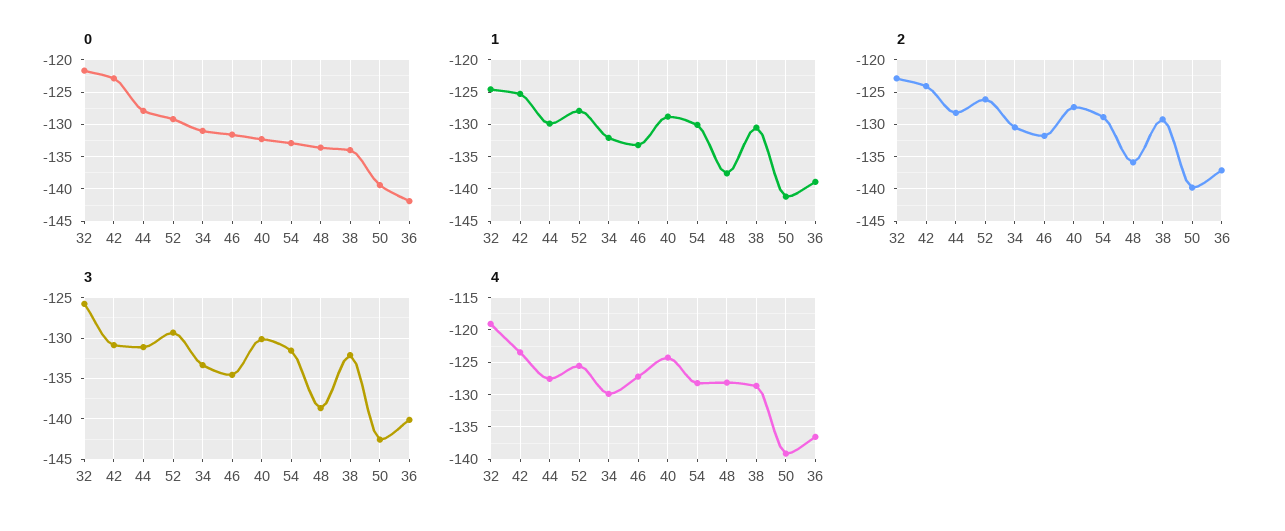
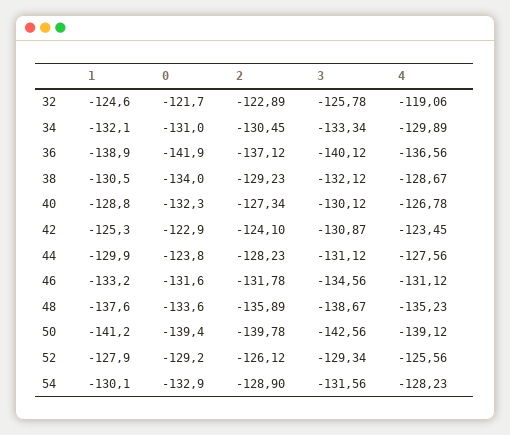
0, 44: -128 -> -123.8
4, 46: -127 -> -131.12
4, 40: -124 -> -126.78
4, 48: -128 -> -135.23

